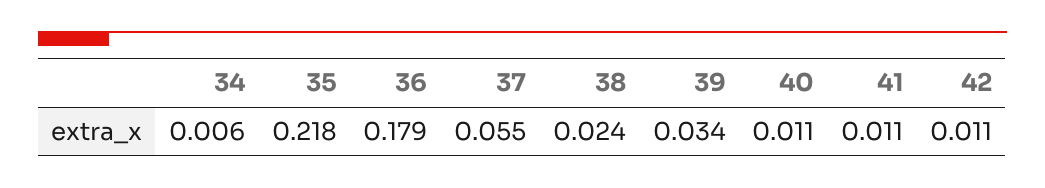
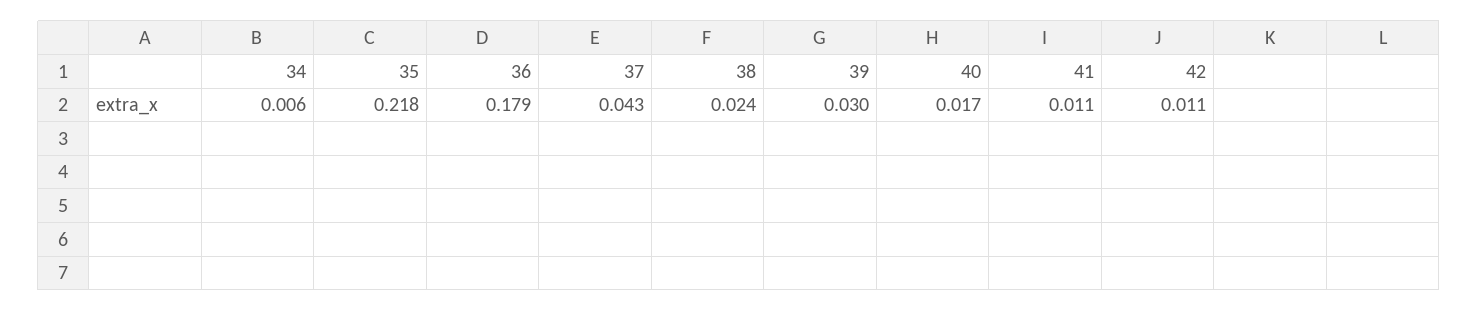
37: 0.055 -> 0.043
39: 0.034 -> 0.03
40: 0.011 -> 0.017

